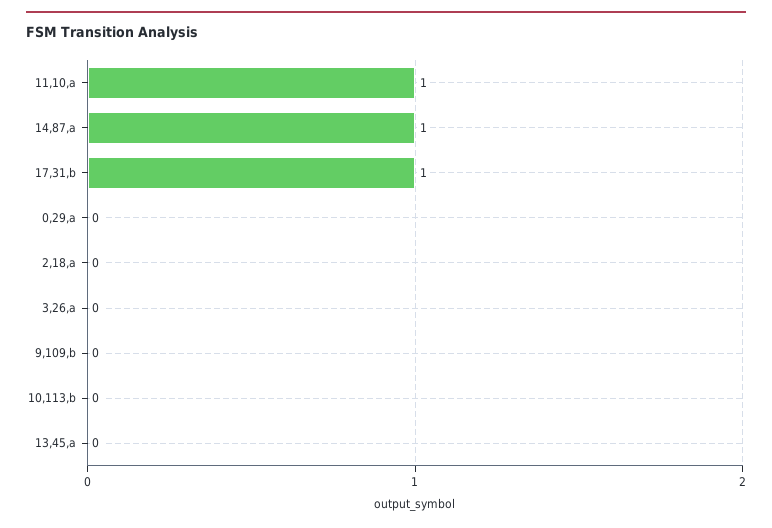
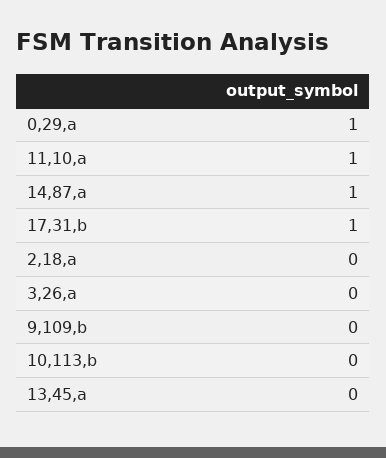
0,29,a: 0 -> 1

